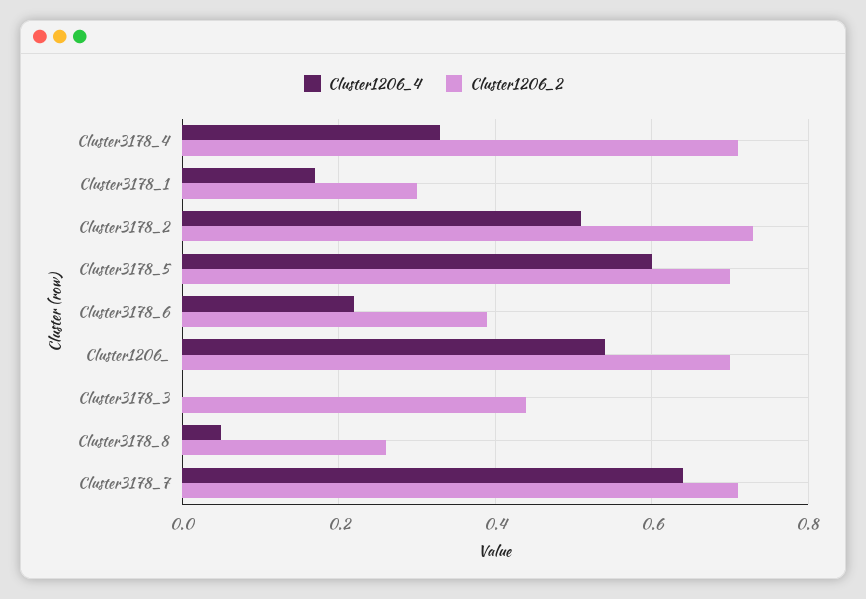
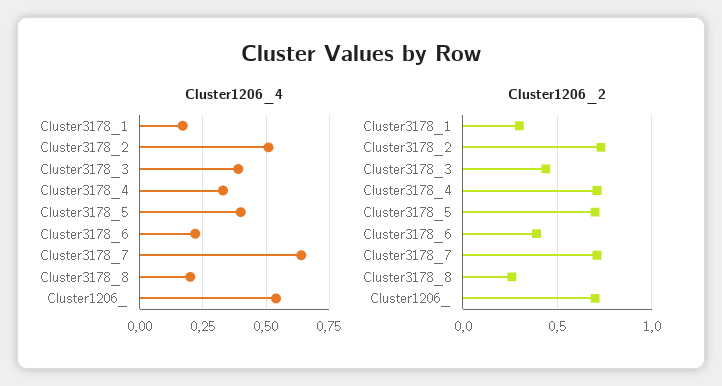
Cluster1206_4, Cluster3178_5: 0.6 -> 0.4
Cluster1206_4, Cluster3178_3: 0 -> 0.4
Cluster1206_4, Cluster3178_8: 0.05 -> 0.2

